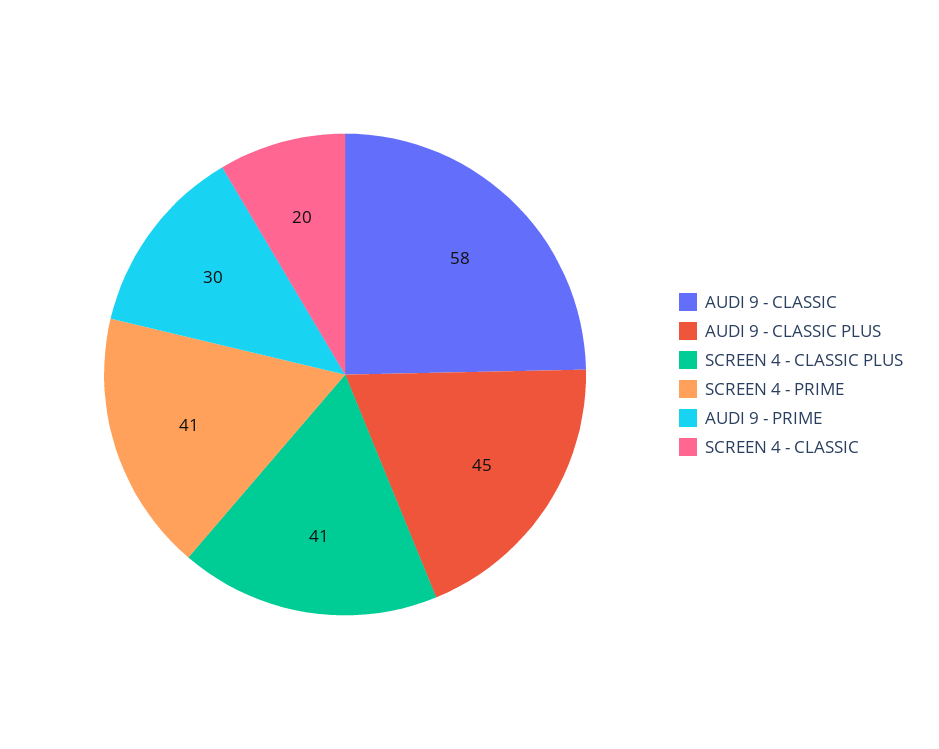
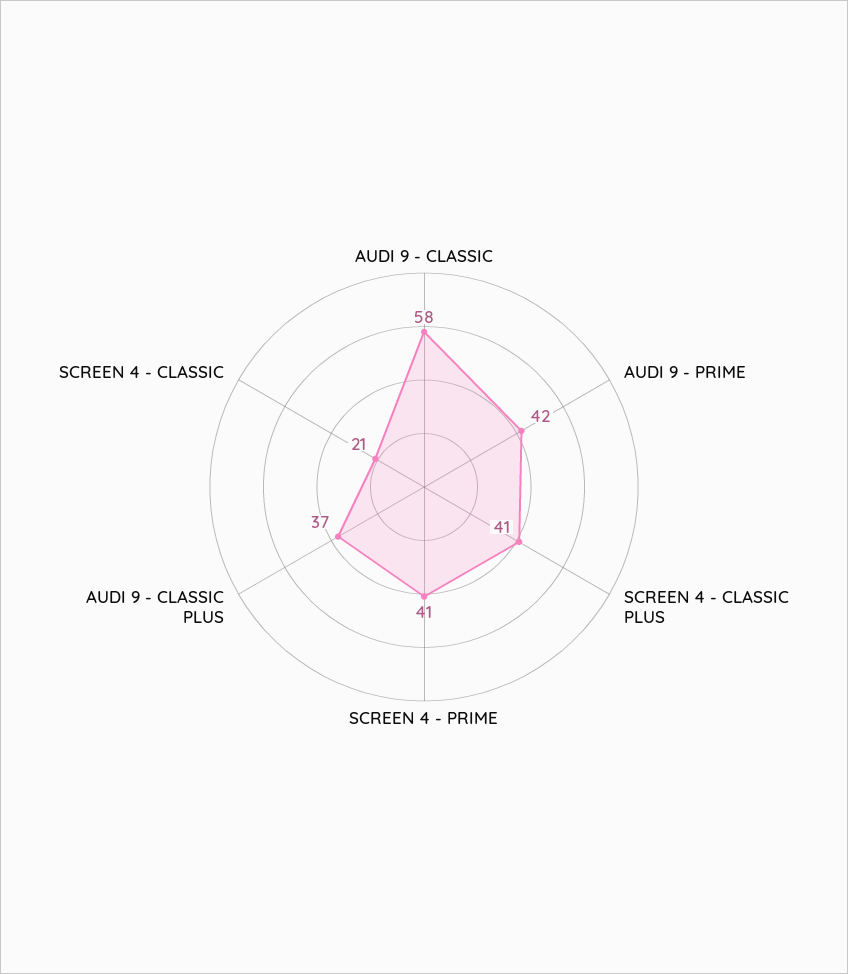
AUDI 9 - CLASSIC PLUS: 45 -> 37
AUDI 9 - PRIME: 30 -> 42
SCREEN 4 - CLASSIC: 20 -> 21

